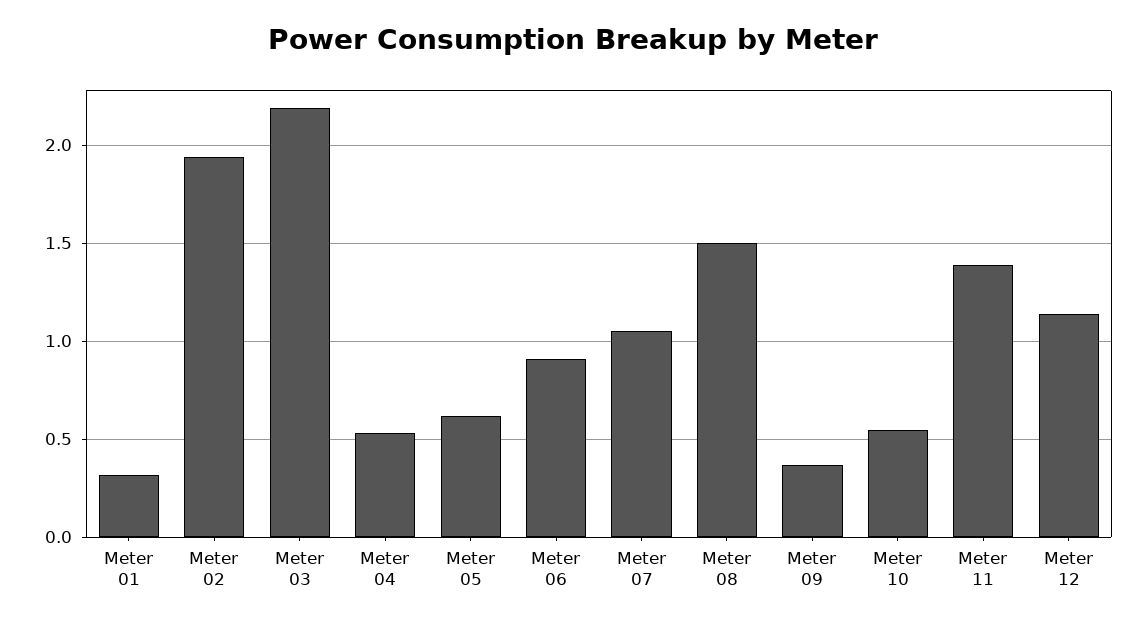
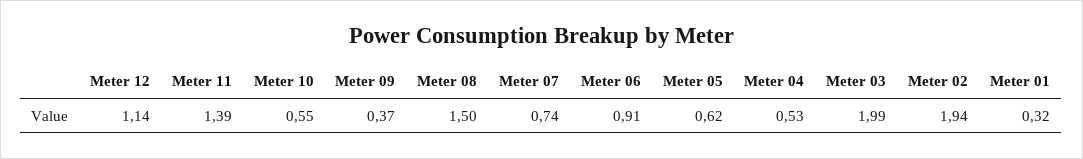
Meter 03: 2.2 -> 1.99
Meter 07: 1.05 -> 0.74

